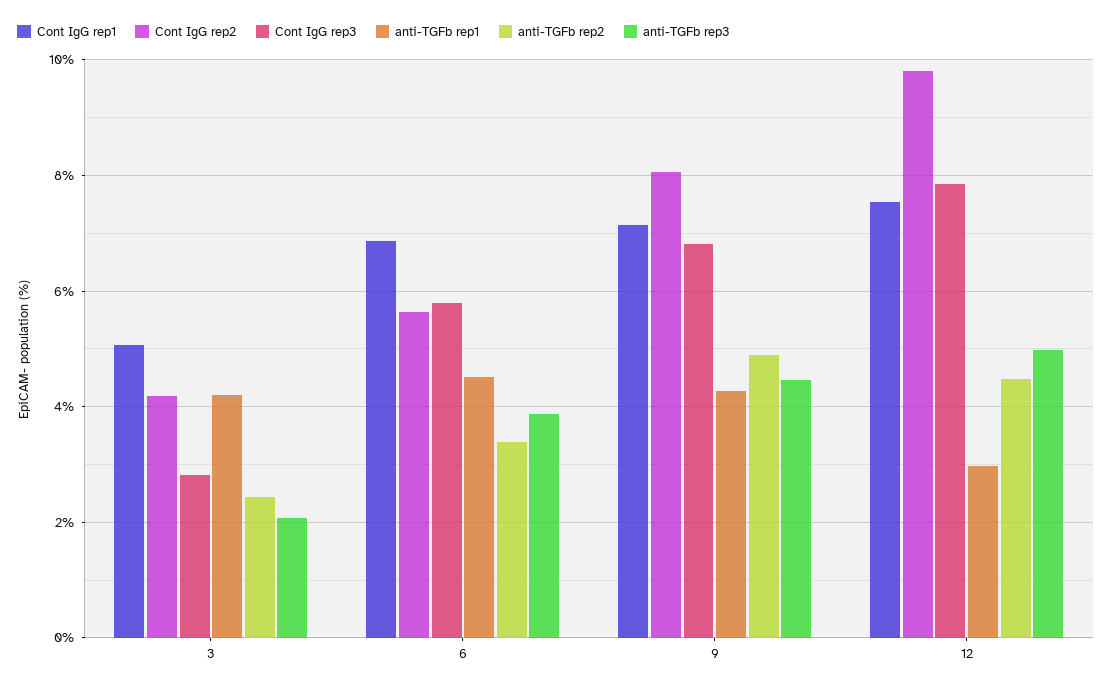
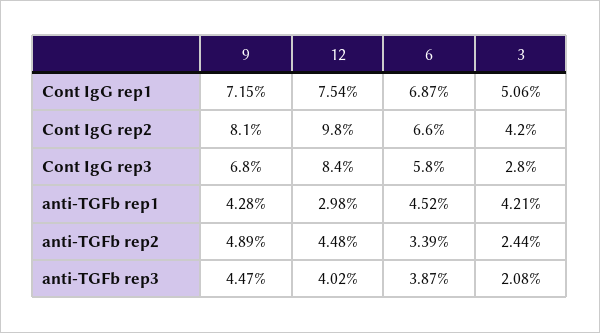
Cont IgG rep2, 6: 5.6 -> 6.6
Cont IgG rep3, 12: 7.8 -> 8.4
anti-TGFb rep3, 12: 5 -> 4.02

